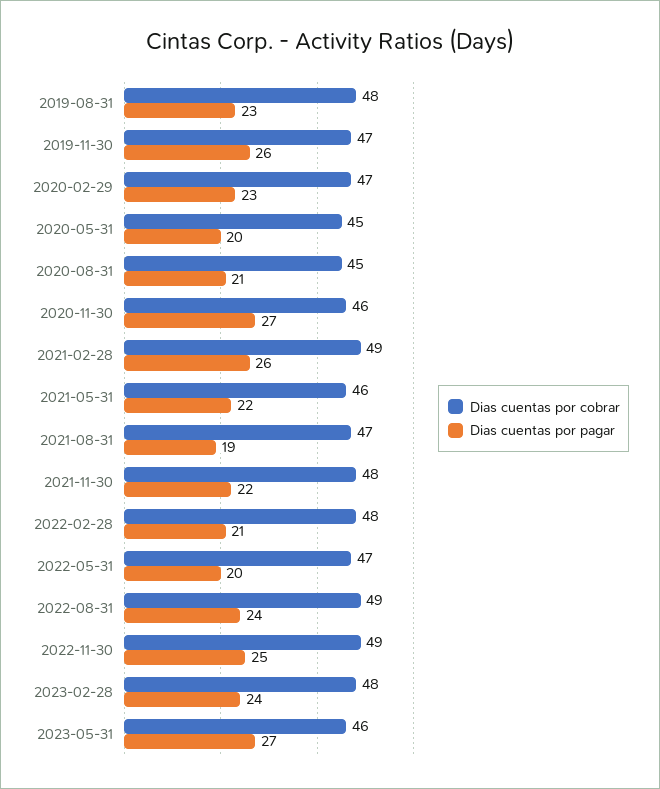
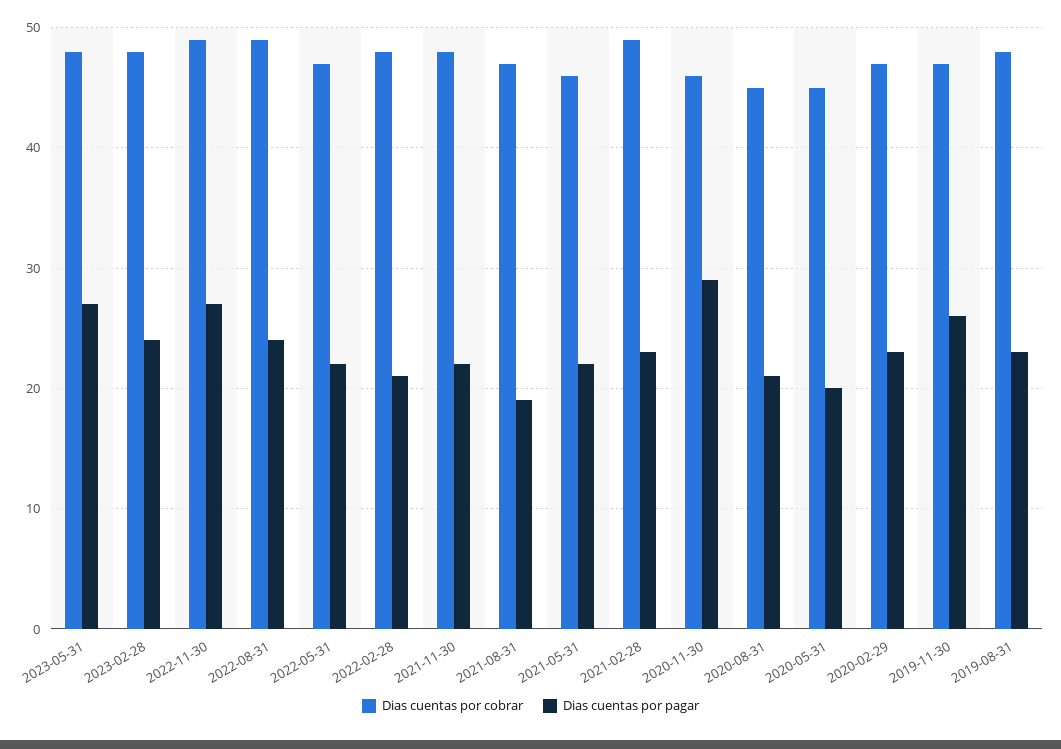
Dias cuentas por pagar, 2020-11-30: 27 -> 29
Dias cuentas por pagar, 2021-02-28: 26 -> 23
Dias cuentas por pagar, 2022-05-31: 20 -> 22
Dias cuentas por pagar, 2022-11-30: 25 -> 27
Dias cuentas por cobrar, 2023-05-31: 46 -> 48

